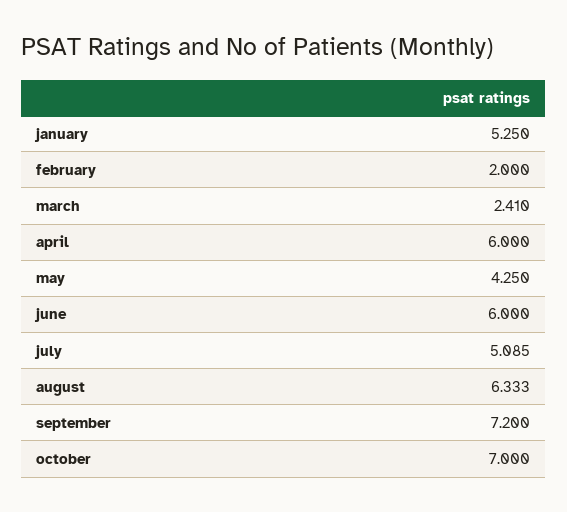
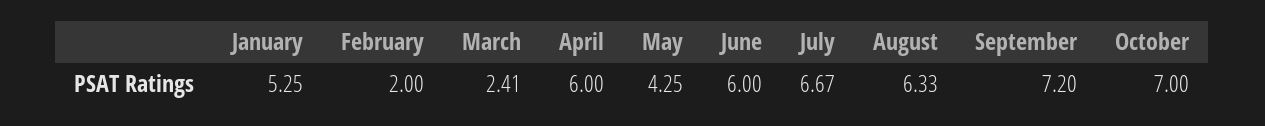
july: 5.085 -> 6.67

